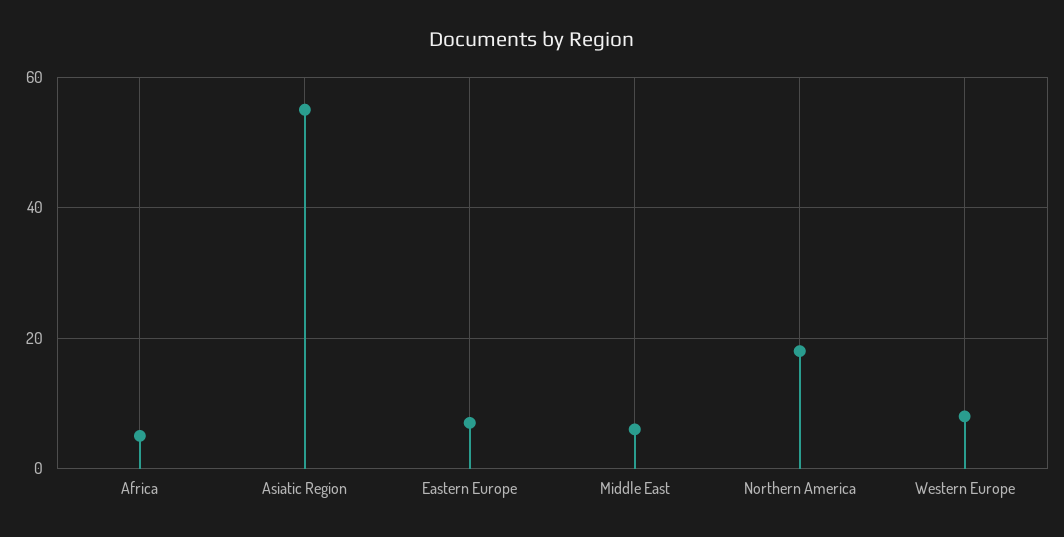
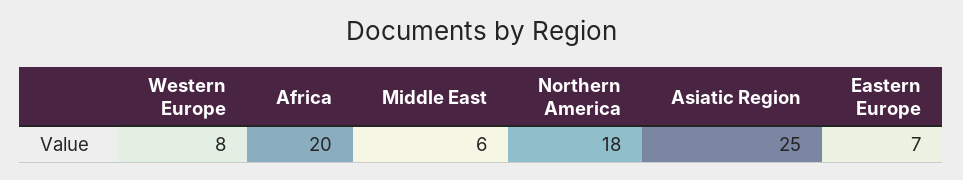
Africa: 5 -> 20
Asiatic Region: 55 -> 25

